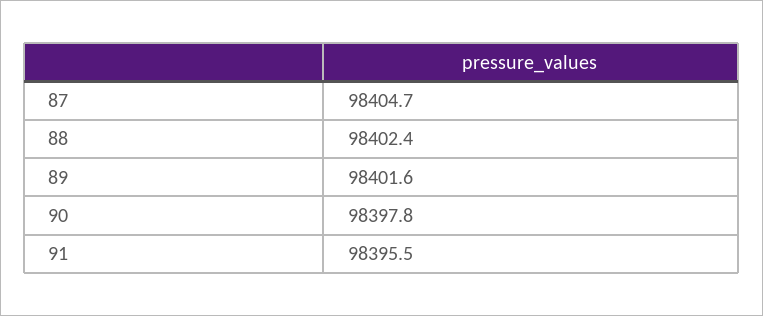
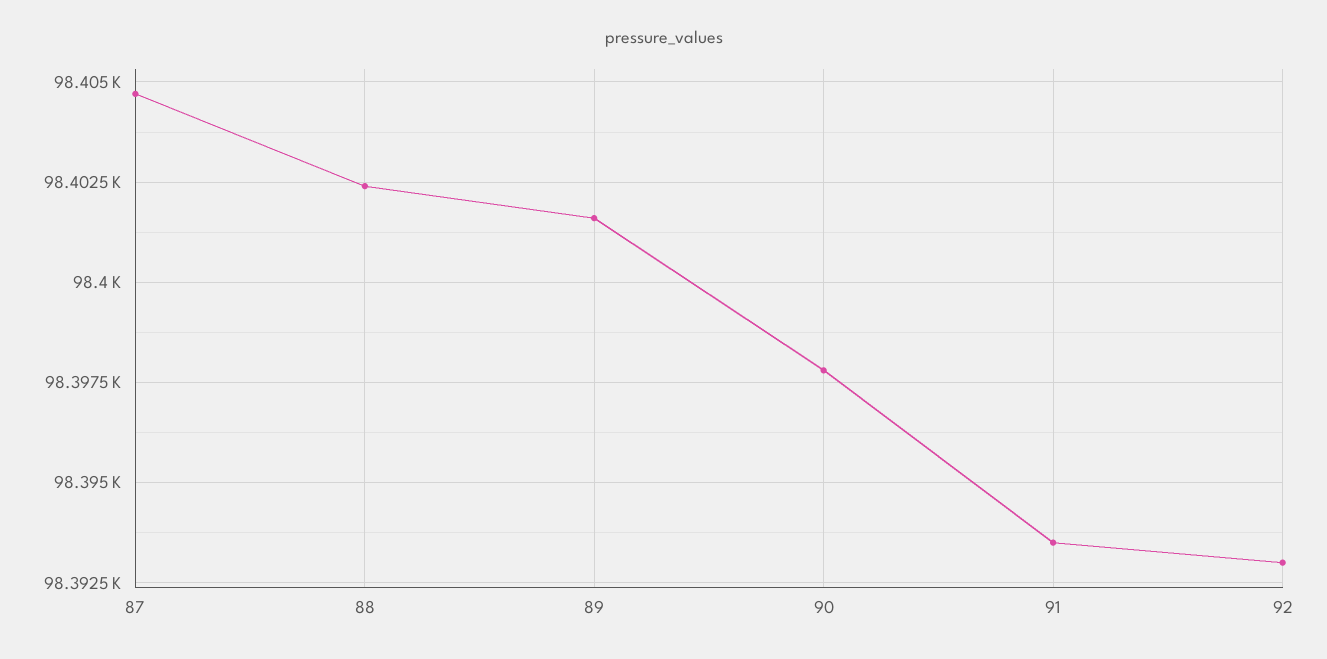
91: 98395.5 -> 98393.5
92: none -> 98393

